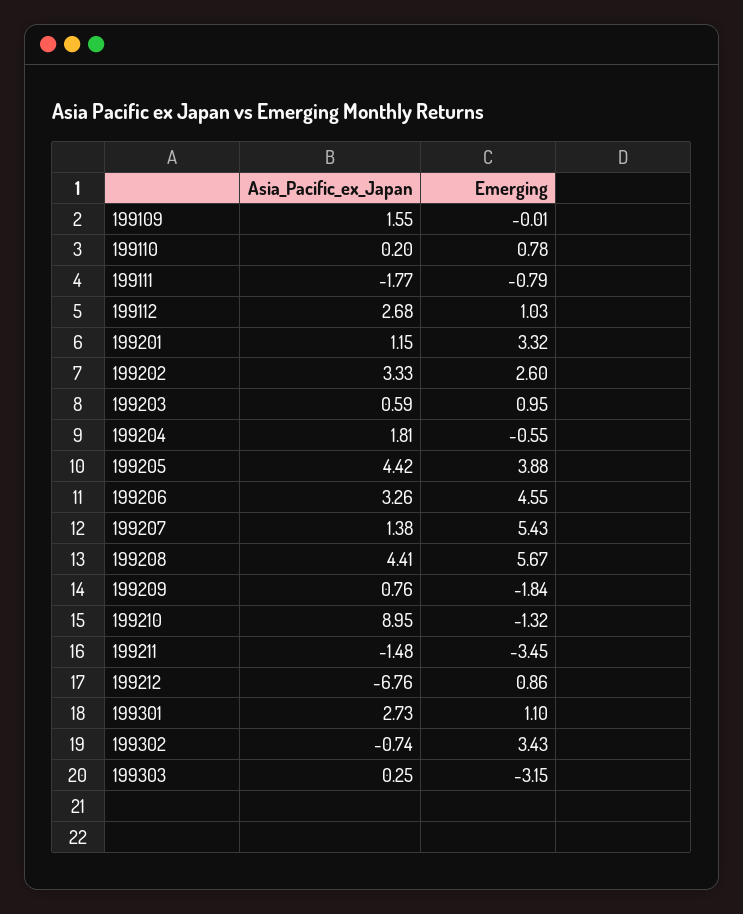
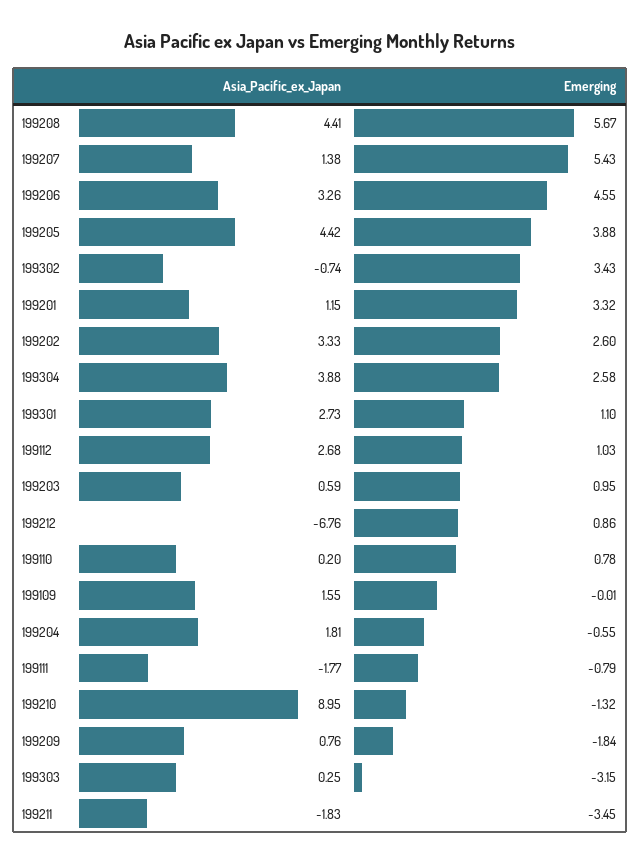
Asia_Pacific_ex_Japan, 199211: -1.48 -> -1.83
Asia_Pacific_ex_Japan, 199304: none -> 3.88
Emerging, 199304: none -> 2.58

